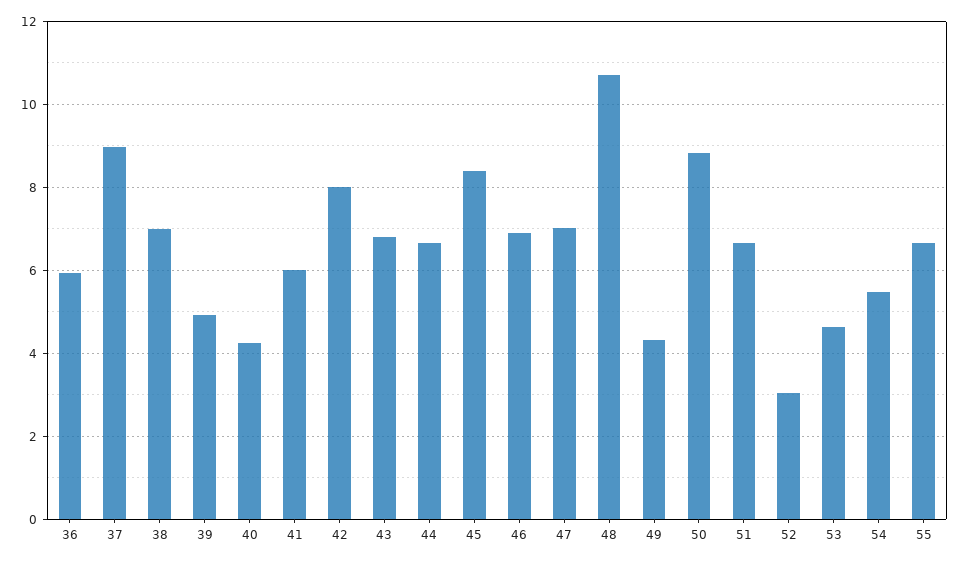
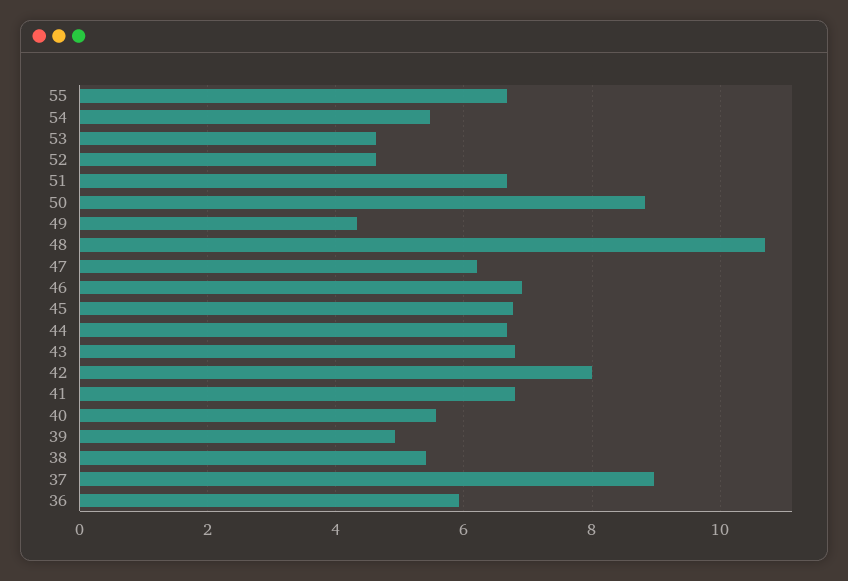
38: 7 -> 5.4
40: 4.2 -> 5.6
41: 6 -> 6.8
45: 8.4 -> 6.8
47: 7 -> 6.2
52: 3 -> 4.6

